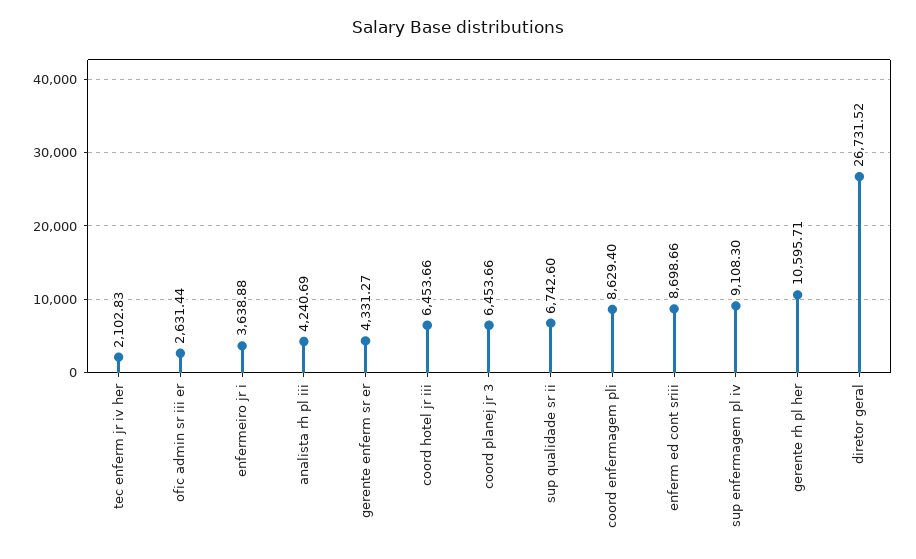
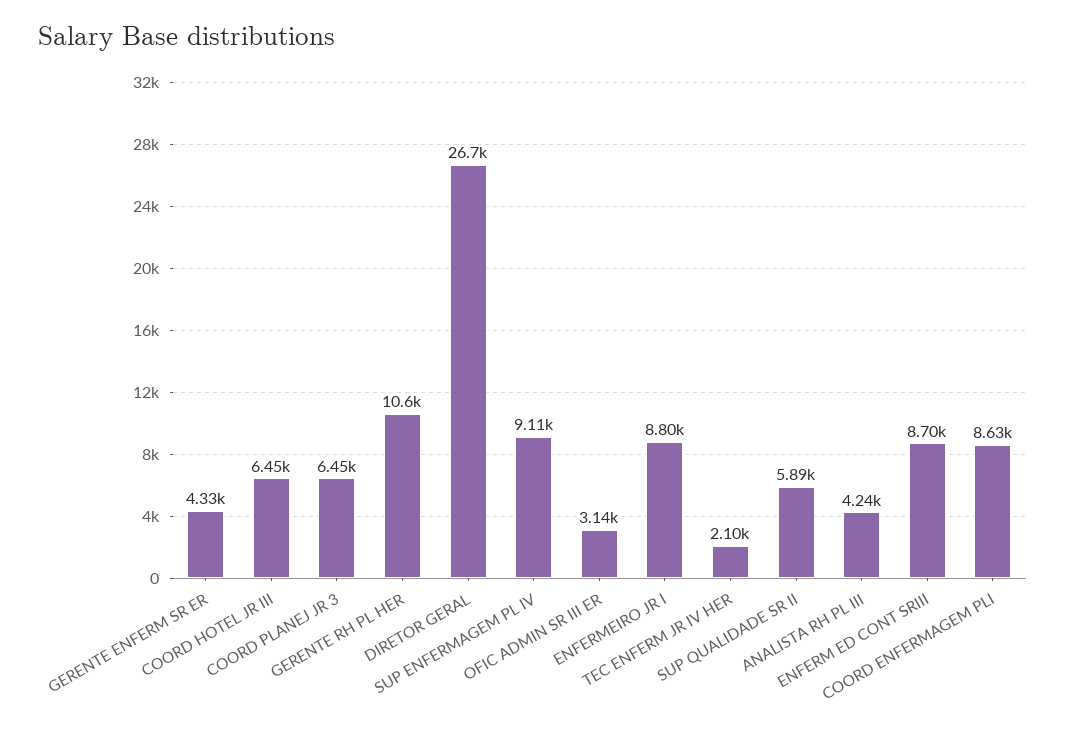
ofic admin sr iii er: 2631.44 -> 3140
enfermeiro jr i: 3638.88 -> 8800
sup qualidade sr ii: 6742.6 -> 5890

